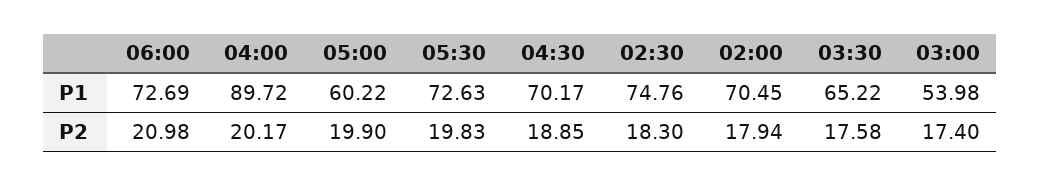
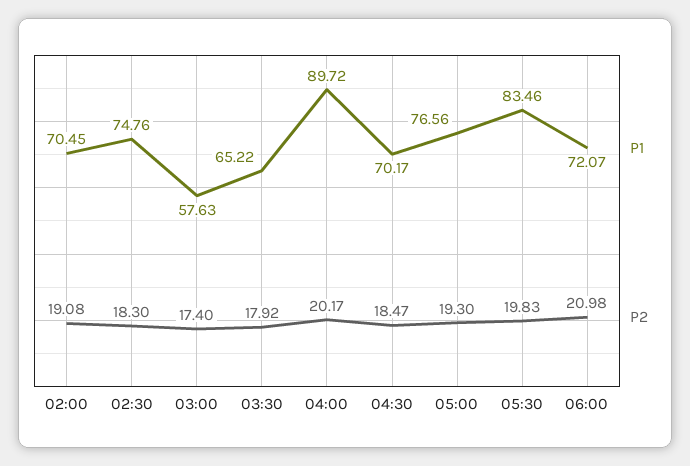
P1, 06:00: 72.69 -> 72.07
P1, 05:00: 60.22 -> 76.56
P1, 05:30: 72.63 -> 83.46
P1, 03:00: 53.98 -> 57.63
P2, 05:00: 19.9 -> 19.3
P2, 04:30: 18.85 -> 18.47
P2, 02:00: 17.94 -> 19.08
P2, 03:30: 17.58 -> 17.92

